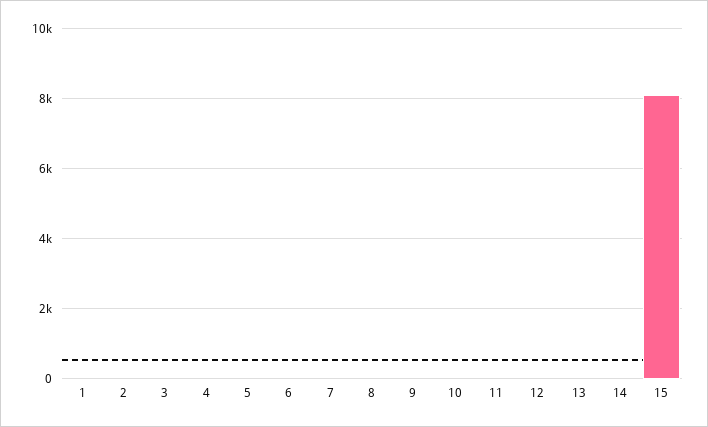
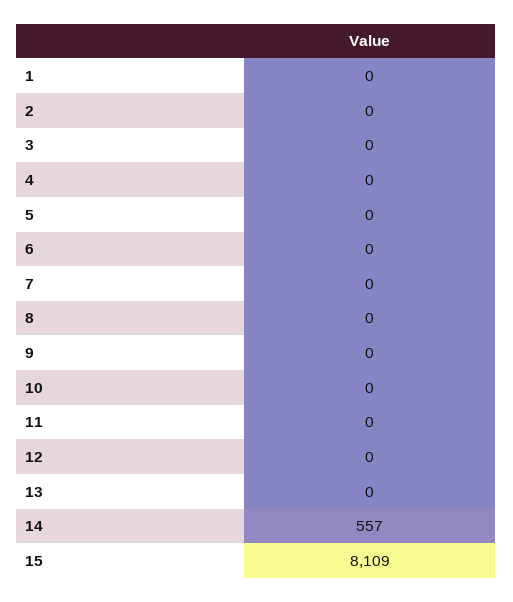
14: 0 -> 557

